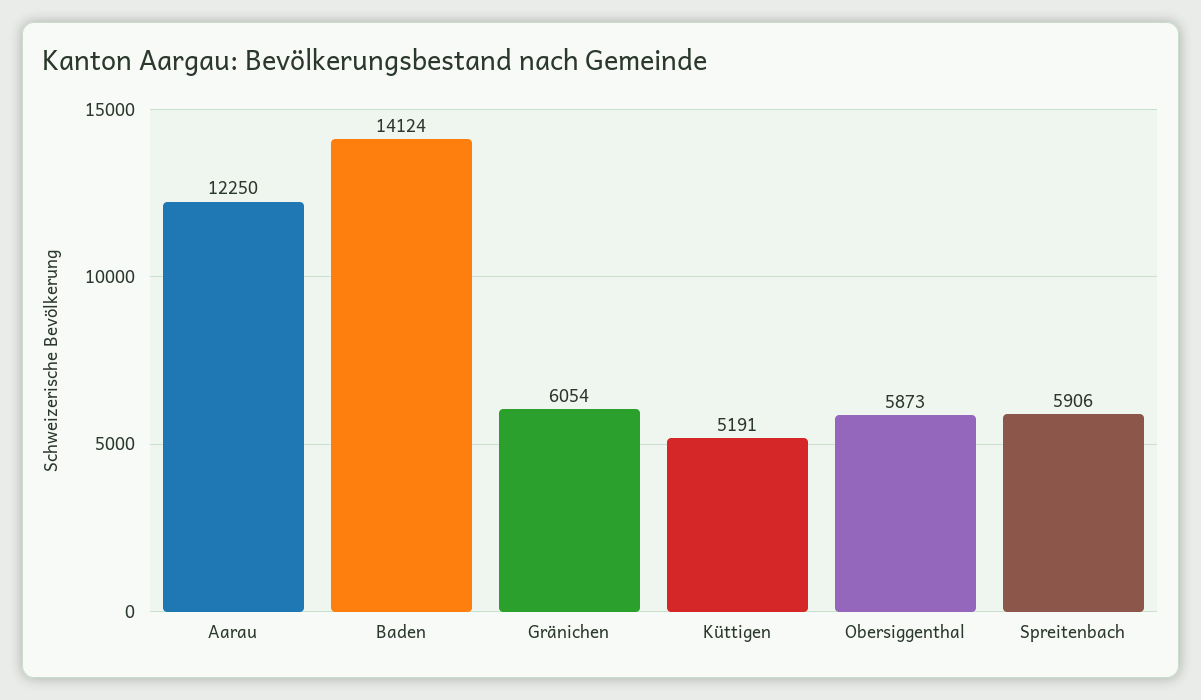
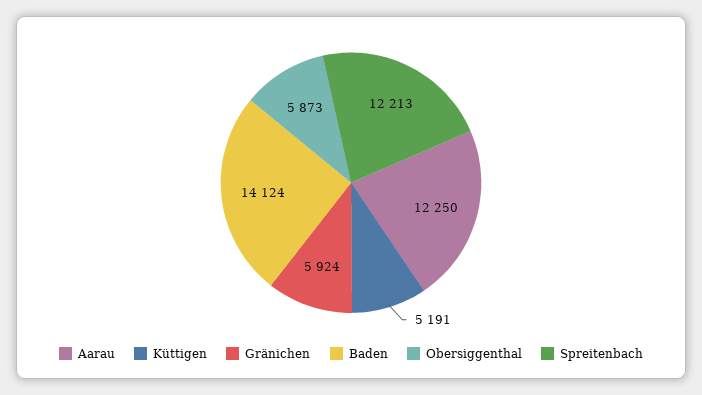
Gränichen: 6054 -> 5924
Spreitenbach: 5906 -> 12213

